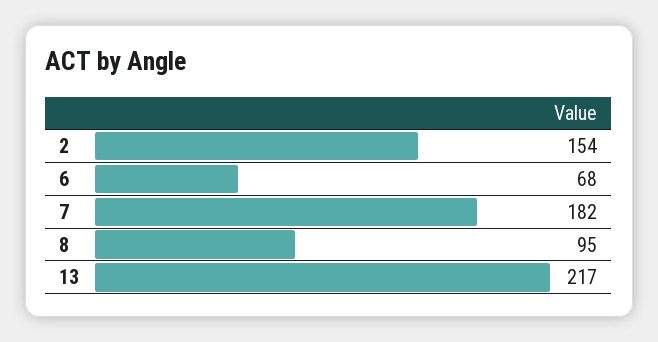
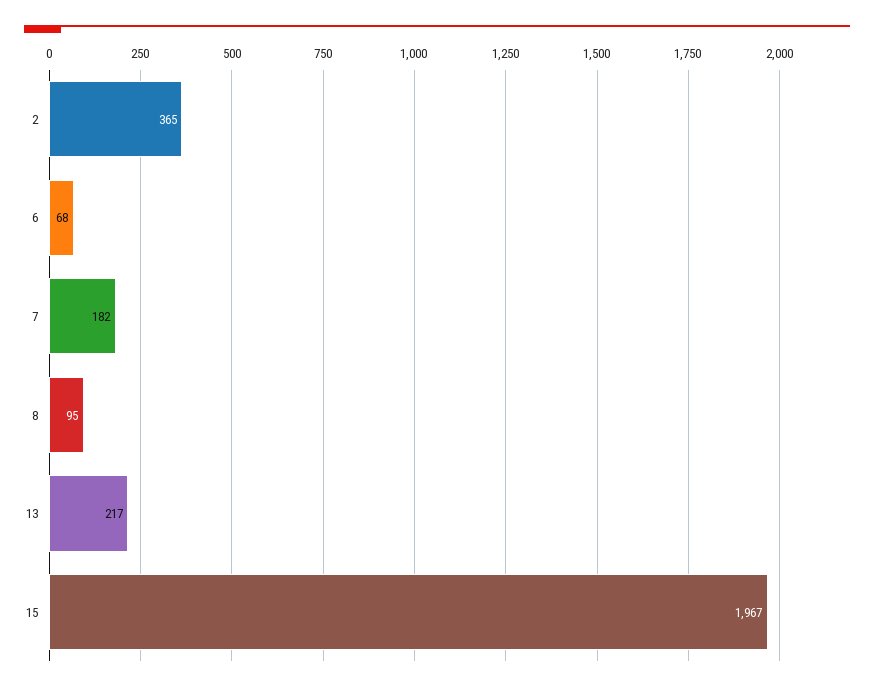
2: 154 -> 365
15: none -> 1967

